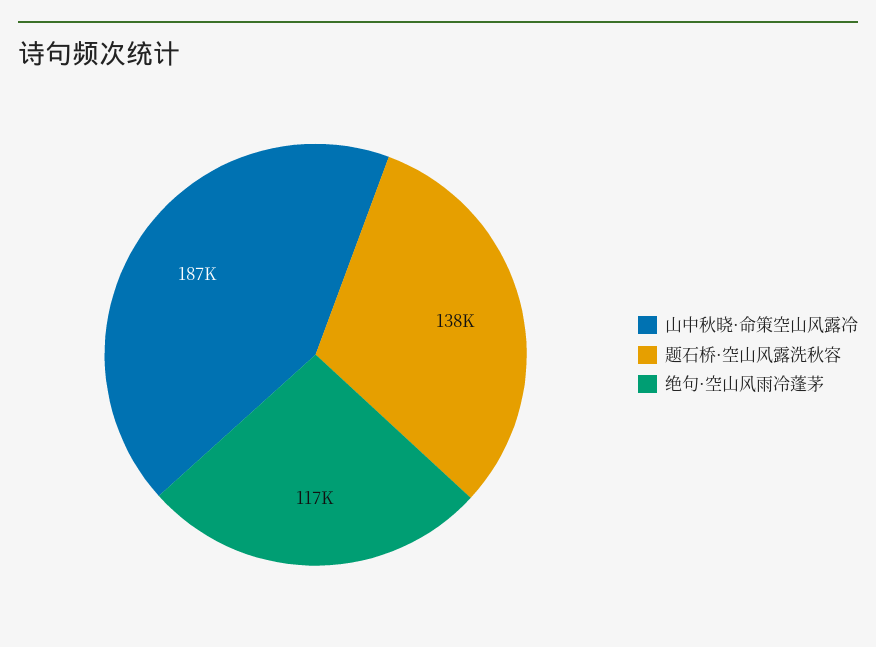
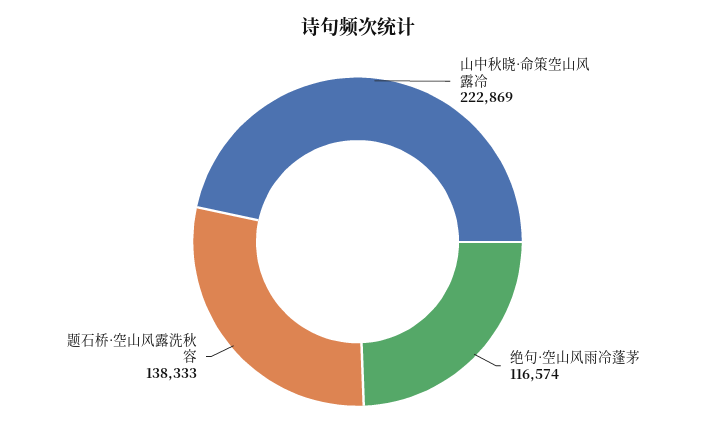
山中秋晓·命策空山风露冷: 187000 -> 222869

